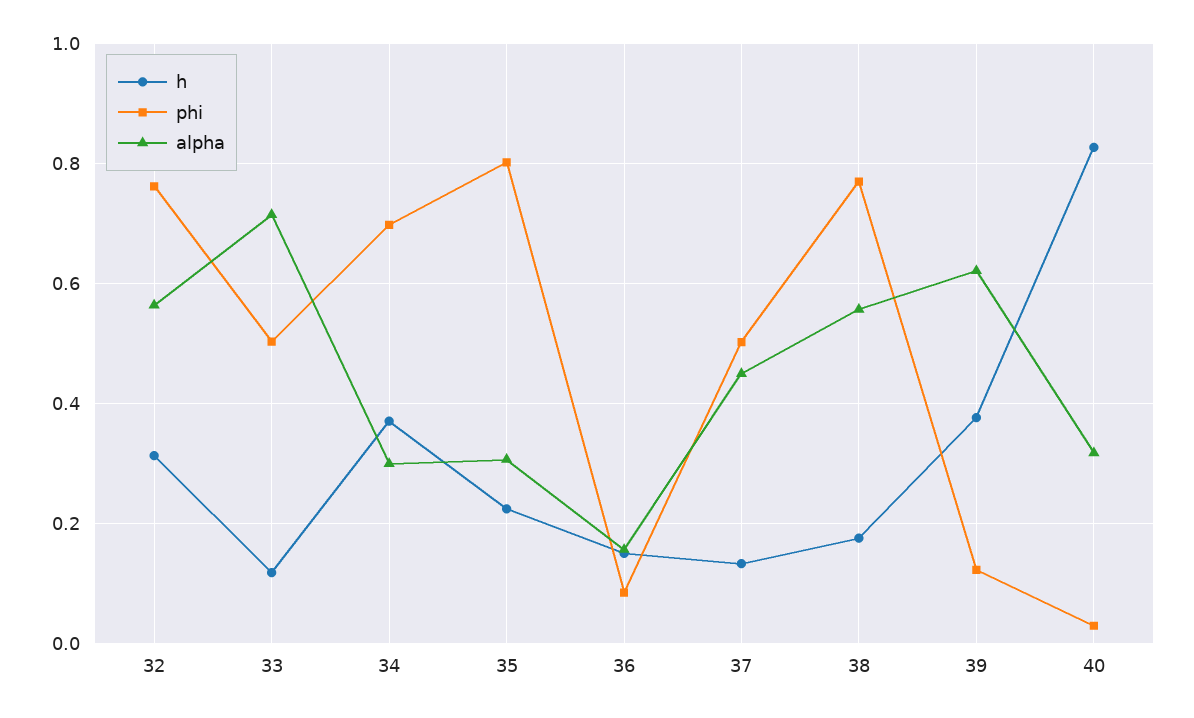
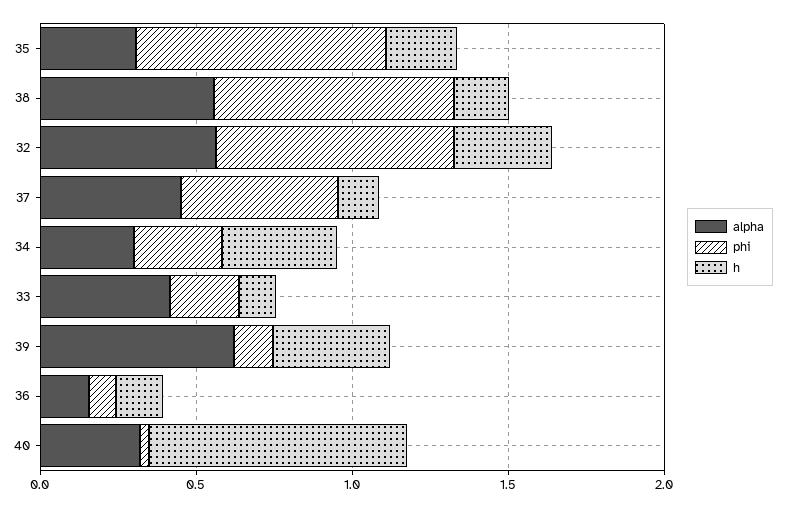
phi, 33: 0.5 -> 0.2
alpha, 33: 0.72 -> 0.4
phi, 34: 0.7 -> 0.3

